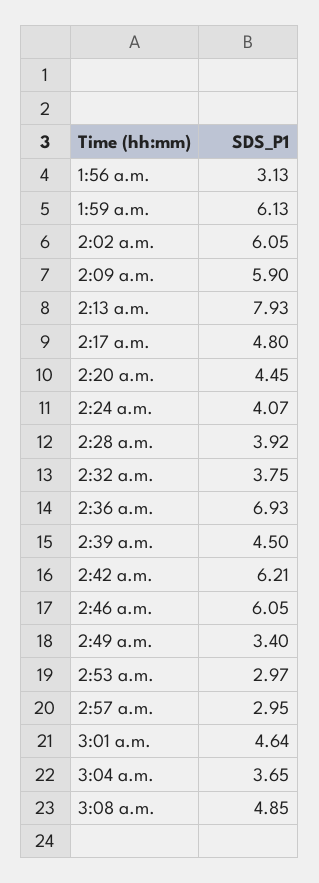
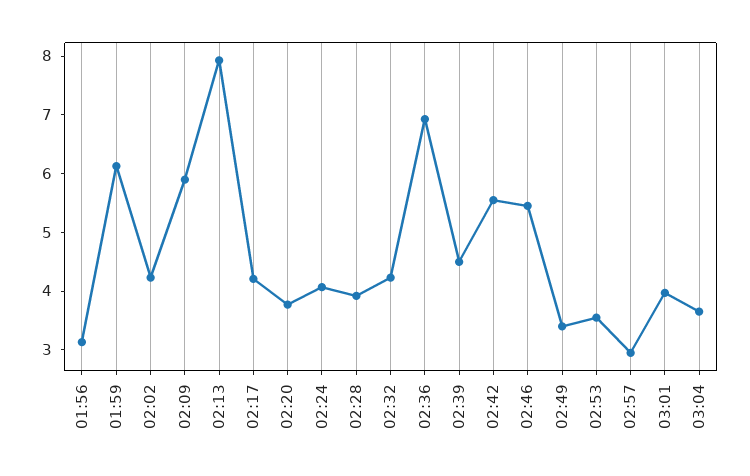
2:02 a.m.: 6.05 -> 4.2
2:17 a.m.: 4.8 -> 4.2
2:20 a.m.: 4.45 -> 3.8
2:32 a.m.: 3.75 -> 4.2
2:42 a.m.: 6.21 -> 5.6
2:46 a.m.: 6.05 -> 5.4
2:53 a.m.: 2.97 -> 3.6
3:01 a.m.: 4.64 -> 4
3:08 a.m.: 4.85 -> none

